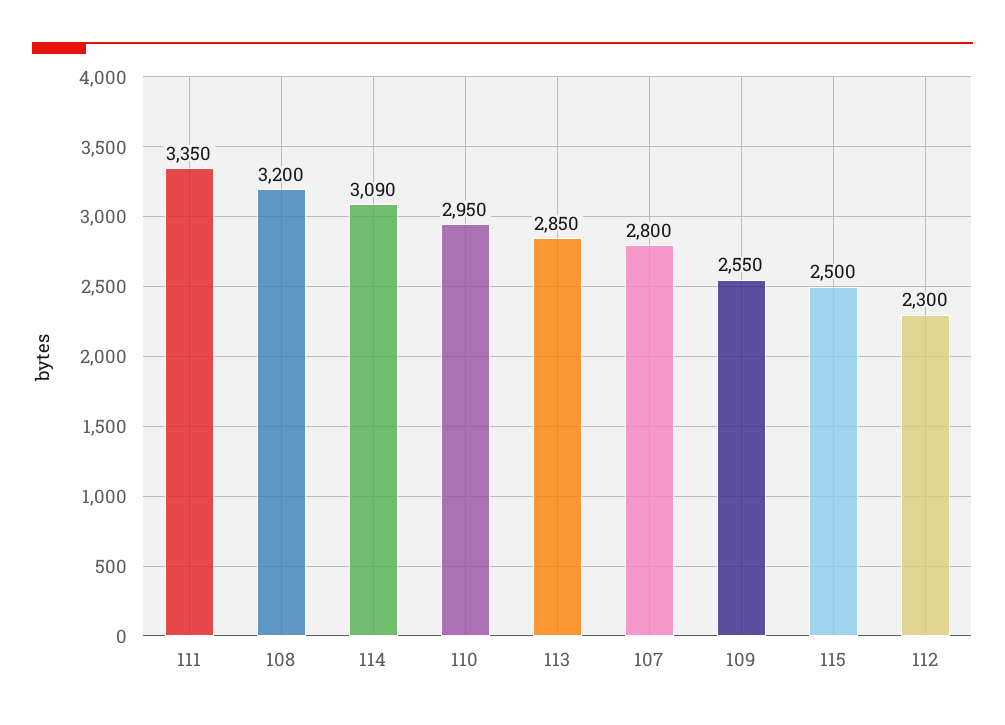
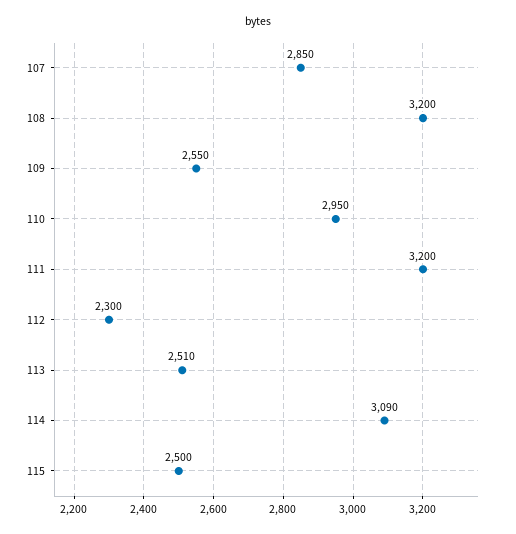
111: 3350 -> 3200
113: 2850 -> 2510
107: 2800 -> 2850

